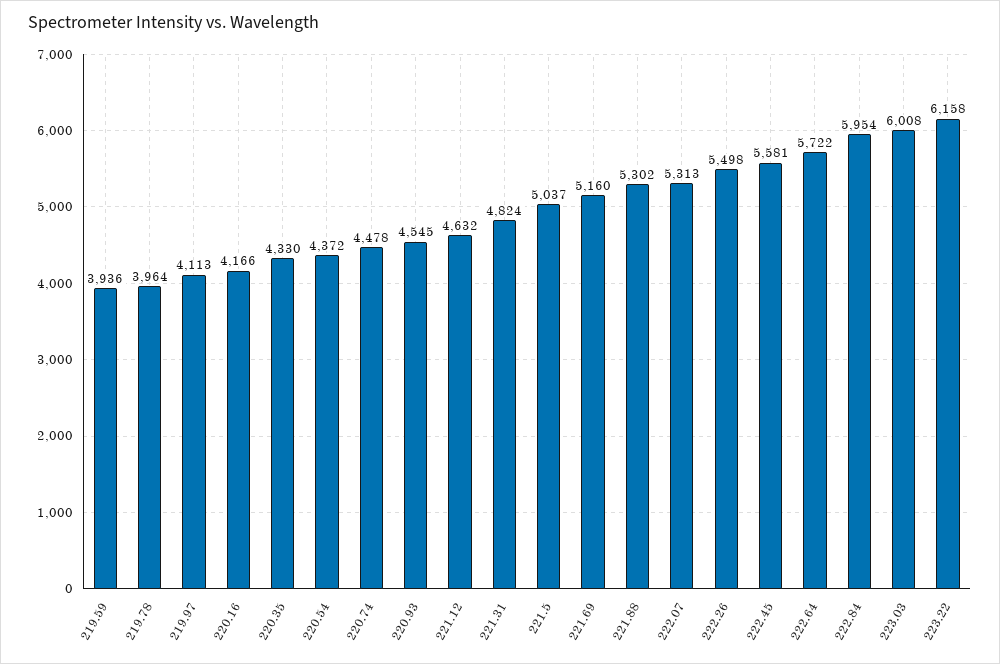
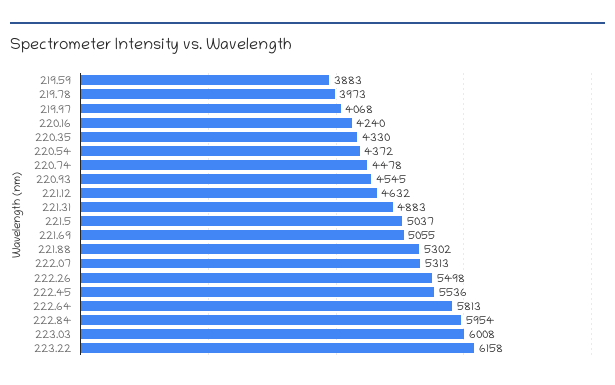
219.59: 3936 -> 3883
219.78: 3964 -> 3973
219.97: 4113 -> 4068
220.16: 4166 -> 4240
221.31: 4824 -> 4883
221.69: 5160 -> 5055
222.45: 5581 -> 5536
222.64: 5722 -> 5813

